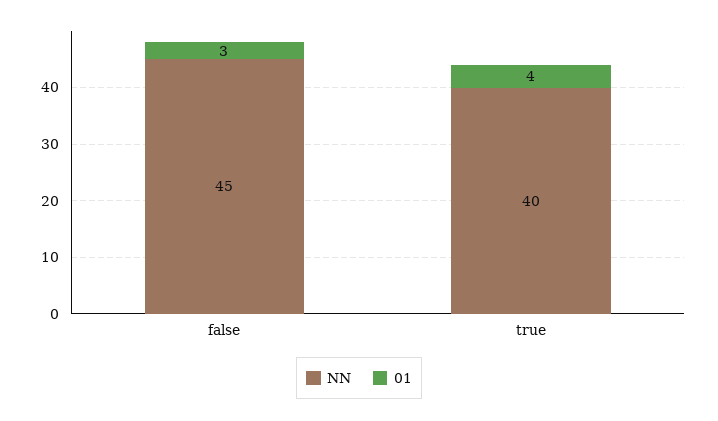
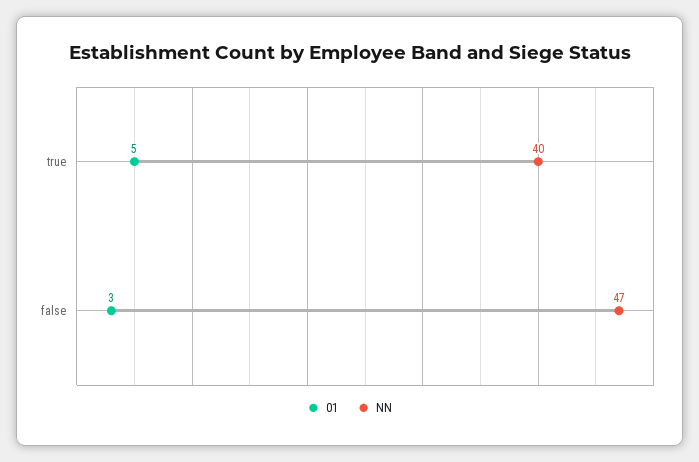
NN, false: 45 -> 47
01, true: 4 -> 5

